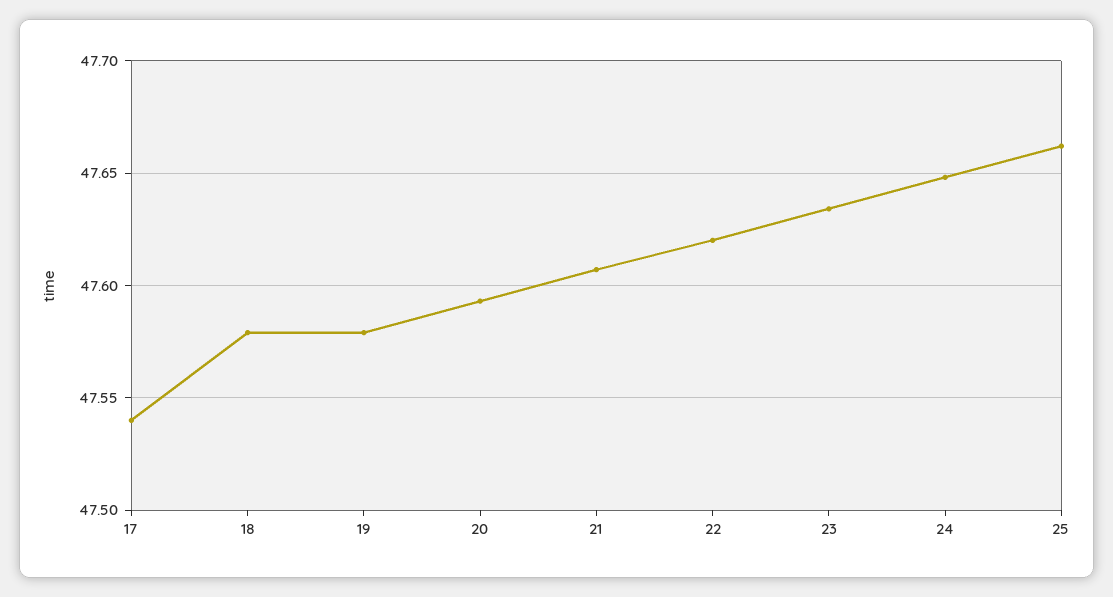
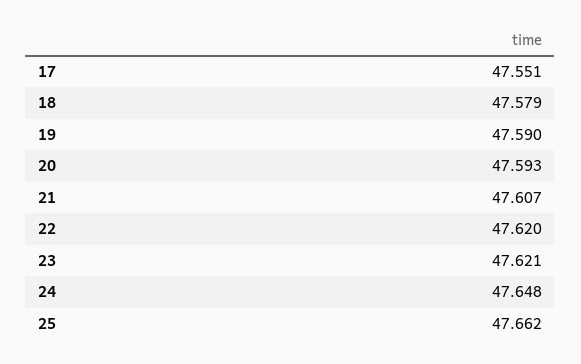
17: 47.54 -> 47.551
19: 47.58 -> 47.59
23: 47.635 -> 47.621

